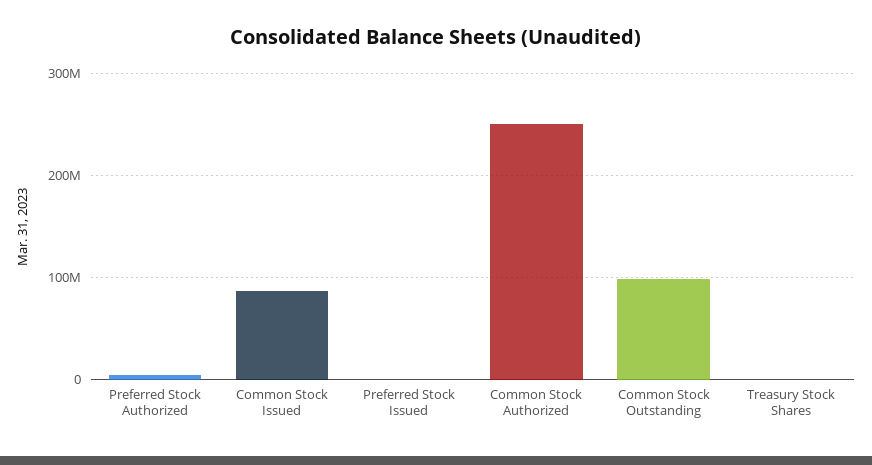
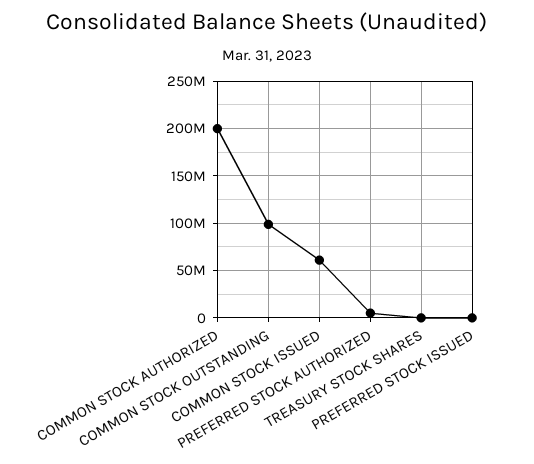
Common Stock Issued: 90000000 -> 60000000
Common Stock Authorized: 250000000 -> 200000000

